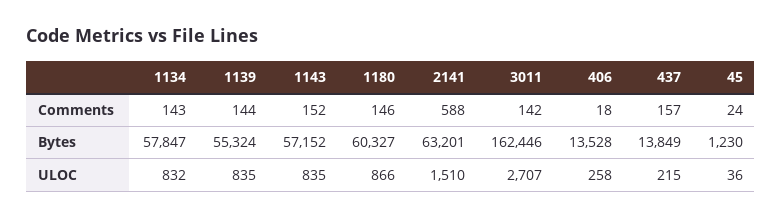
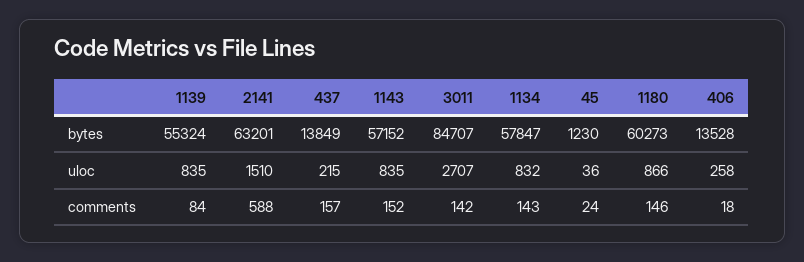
1139, Comments: 144 -> 84
1180, Bytes: 60327 -> 60273
3011, Bytes: 162446 -> 84707

